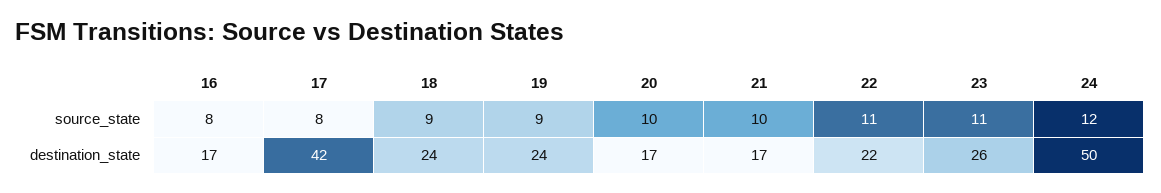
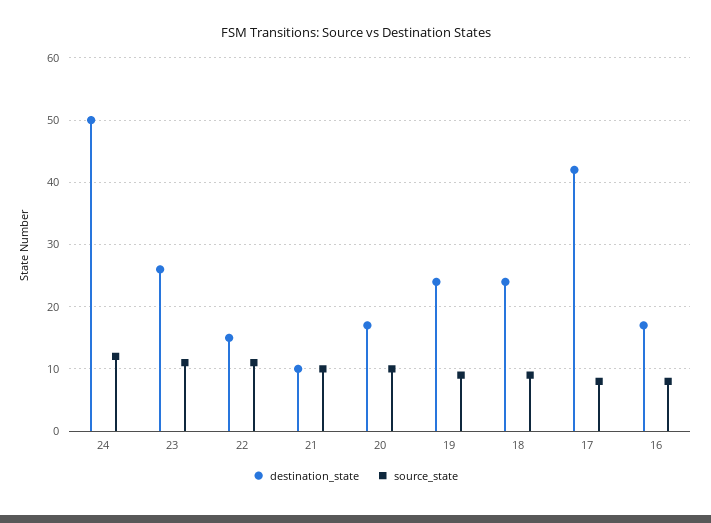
destination_state, 21: 17 -> 10
destination_state, 22: 22 -> 15

